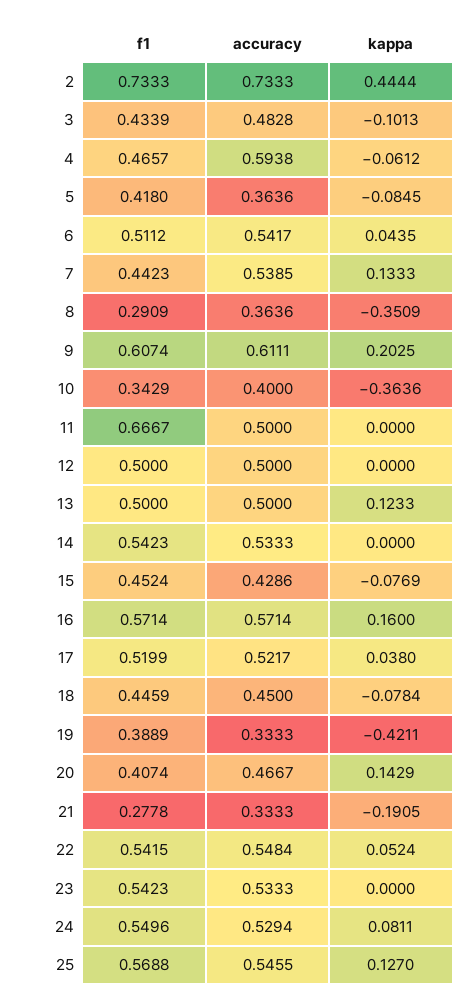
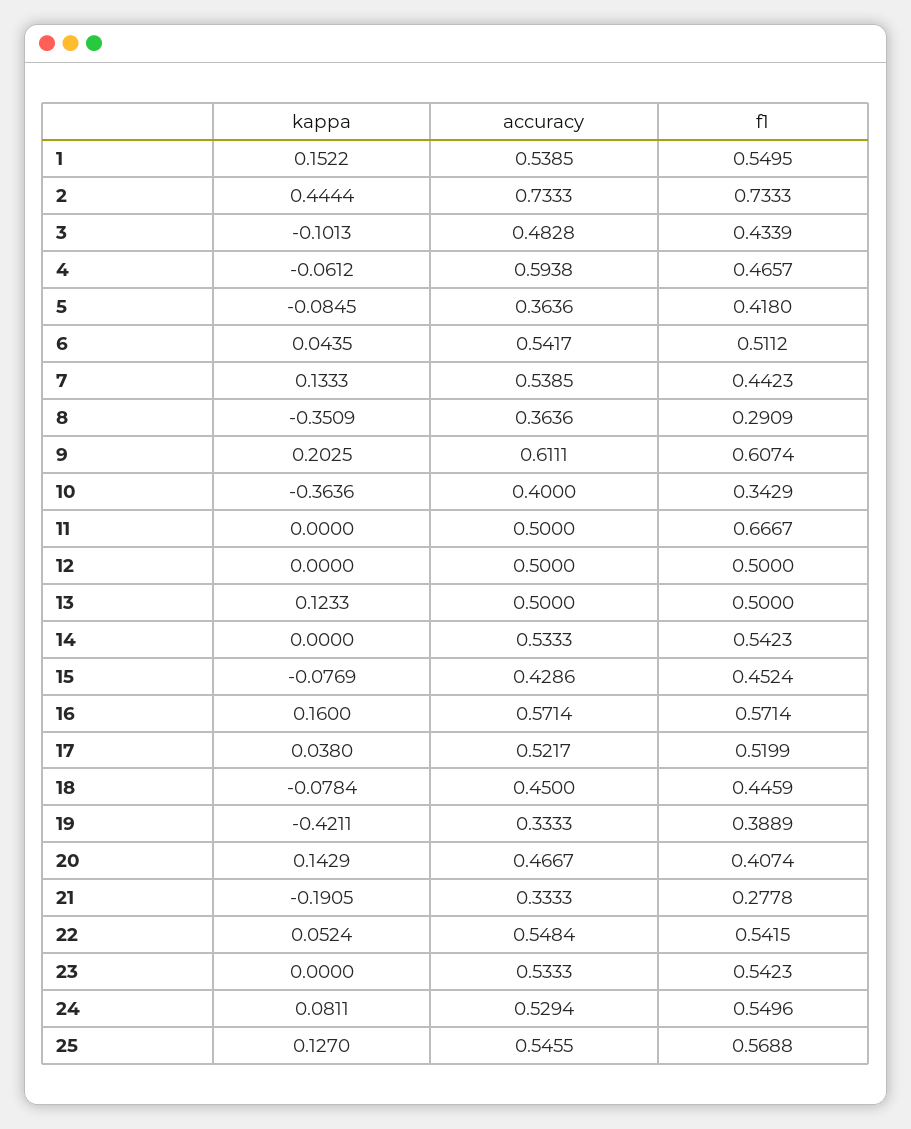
kappa, 1: none -> 0.1522
accuracy, 1: none -> 0.5385
f1, 1: none -> 0.5495

